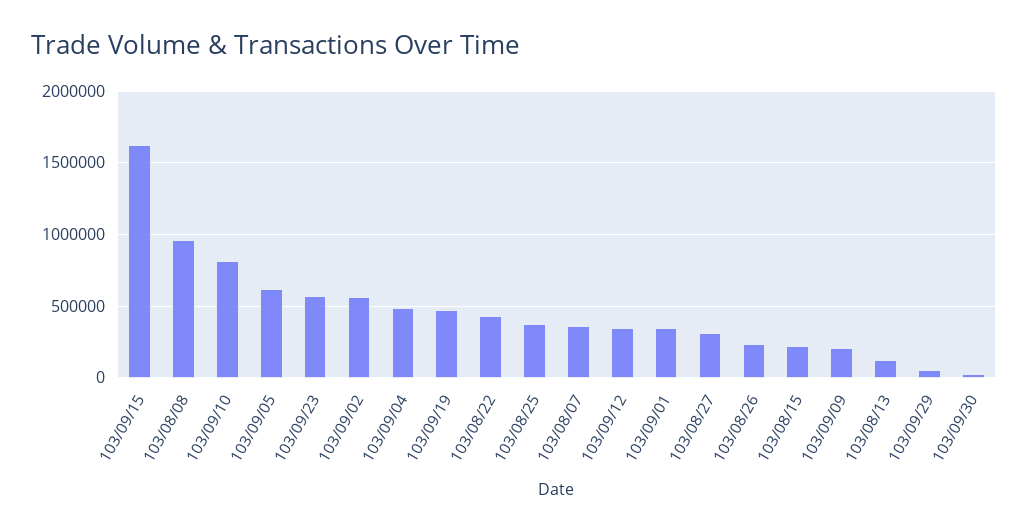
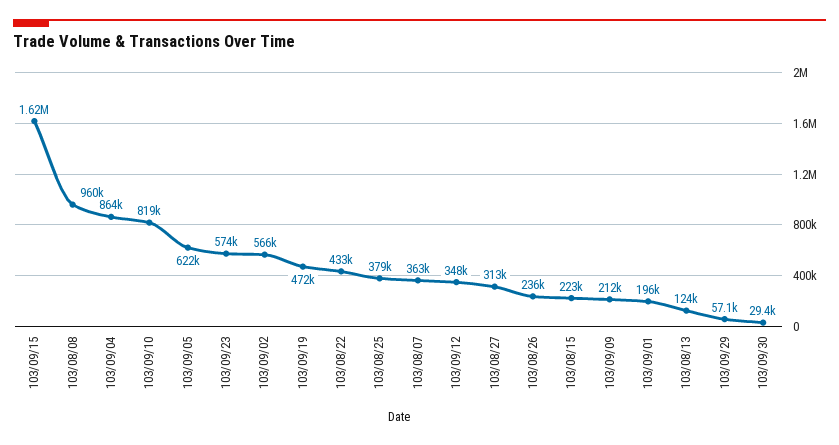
103/09/04: 500000 -> 864000
103/09/01: 350000 -> 196000

